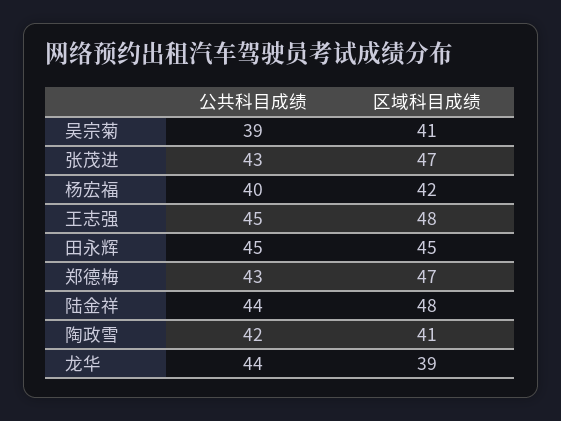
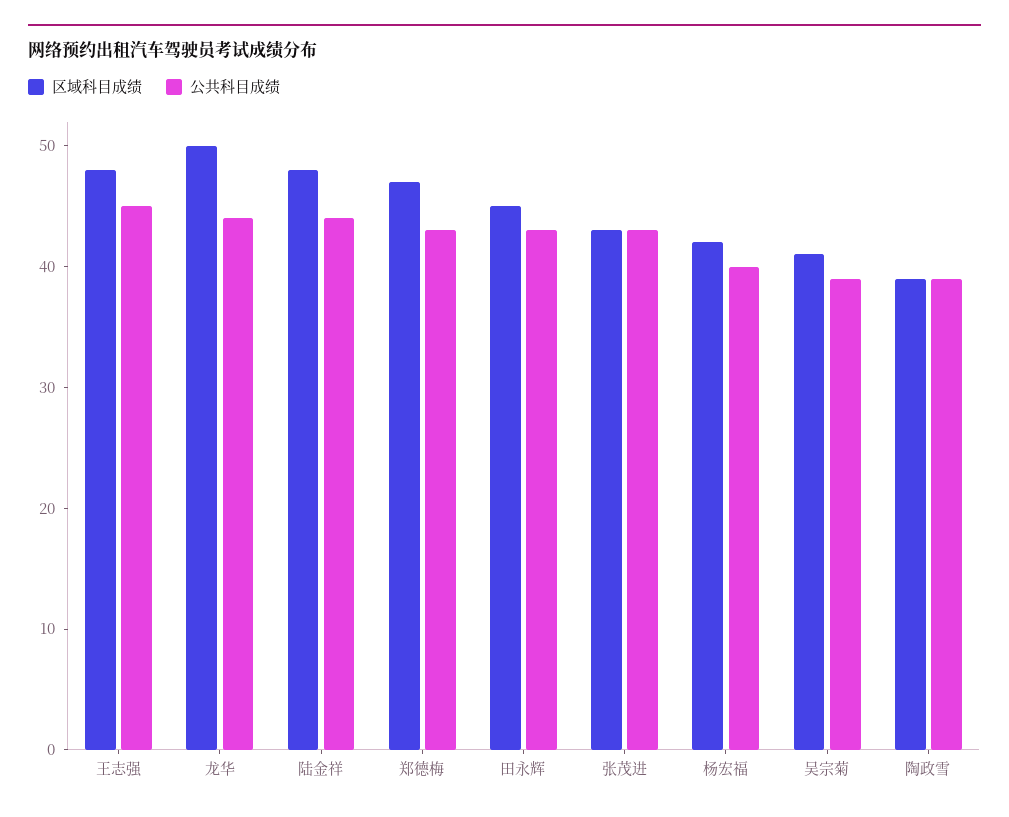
区域科目成绩, 张茂进: 47 -> 43
公共科目成绩, 田永辉: 45 -> 43
公共科目成绩, 陶政雪: 42 -> 39
区域科目成绩, 陶政雪: 41 -> 39
区域科目成绩, 龙华: 39 -> 50

